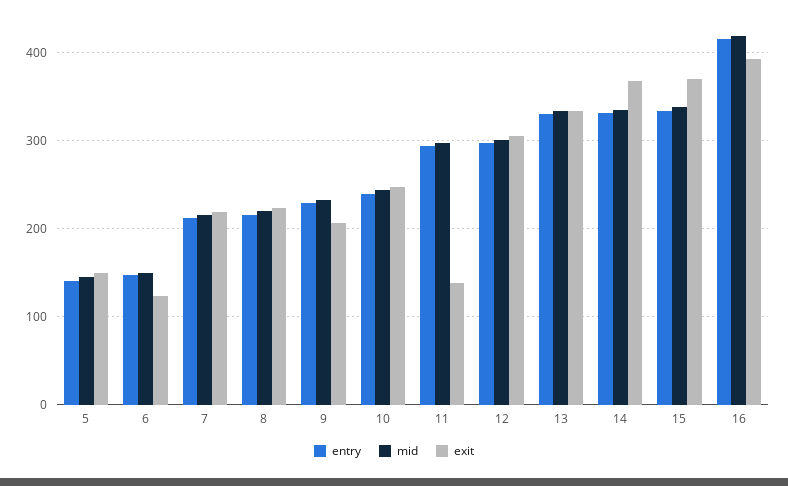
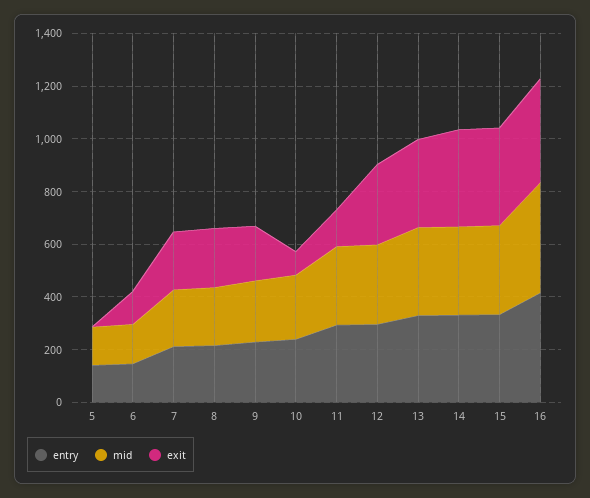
exit, 5: 150 -> 0
exit, 10: 250 -> 100

